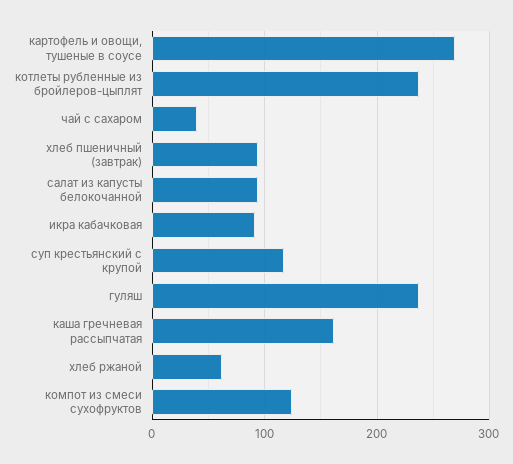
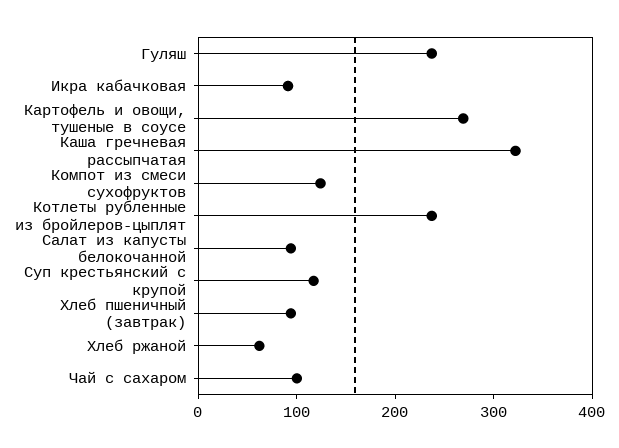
чай с сахаром: 40 -> 100
каша гречневая рассыпчатая: 160 -> 320

